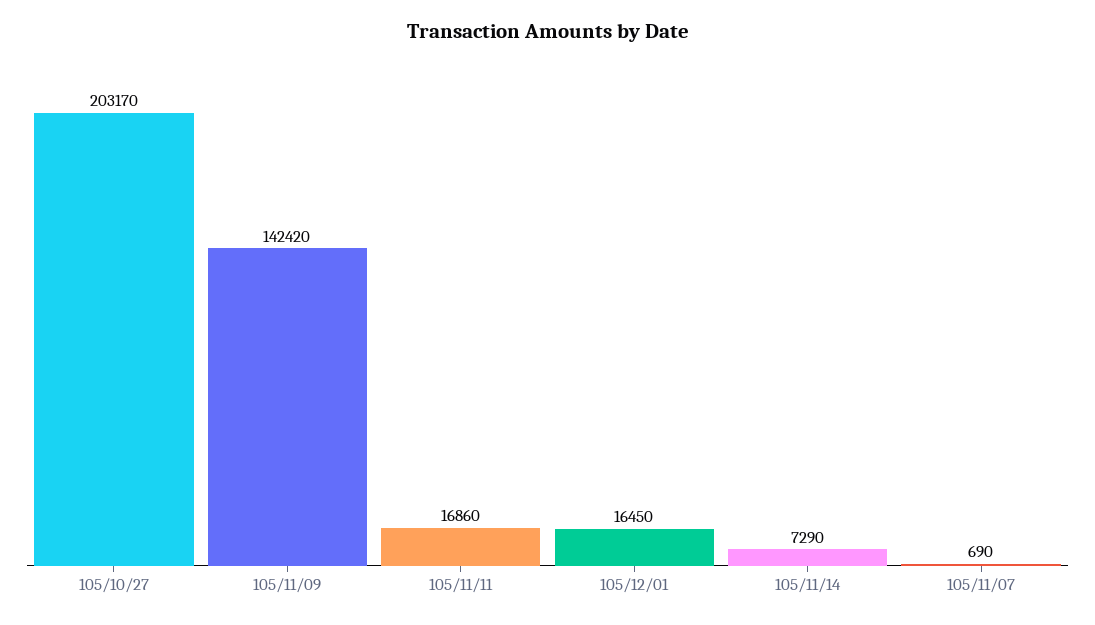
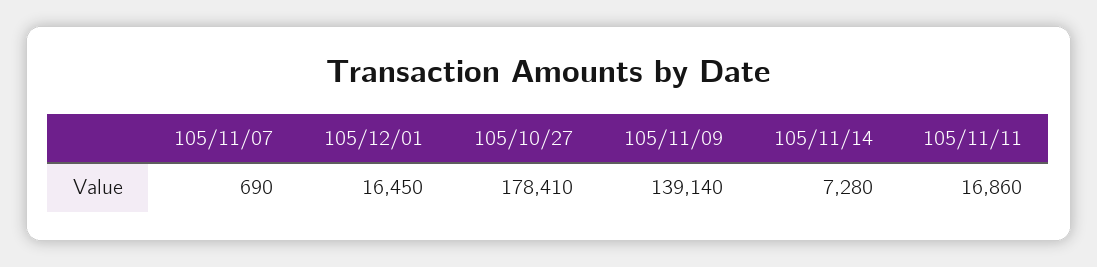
105/10/27: 203170 -> 178410
105/11/09: 142420 -> 139140
105/11/14: 7290 -> 7280

